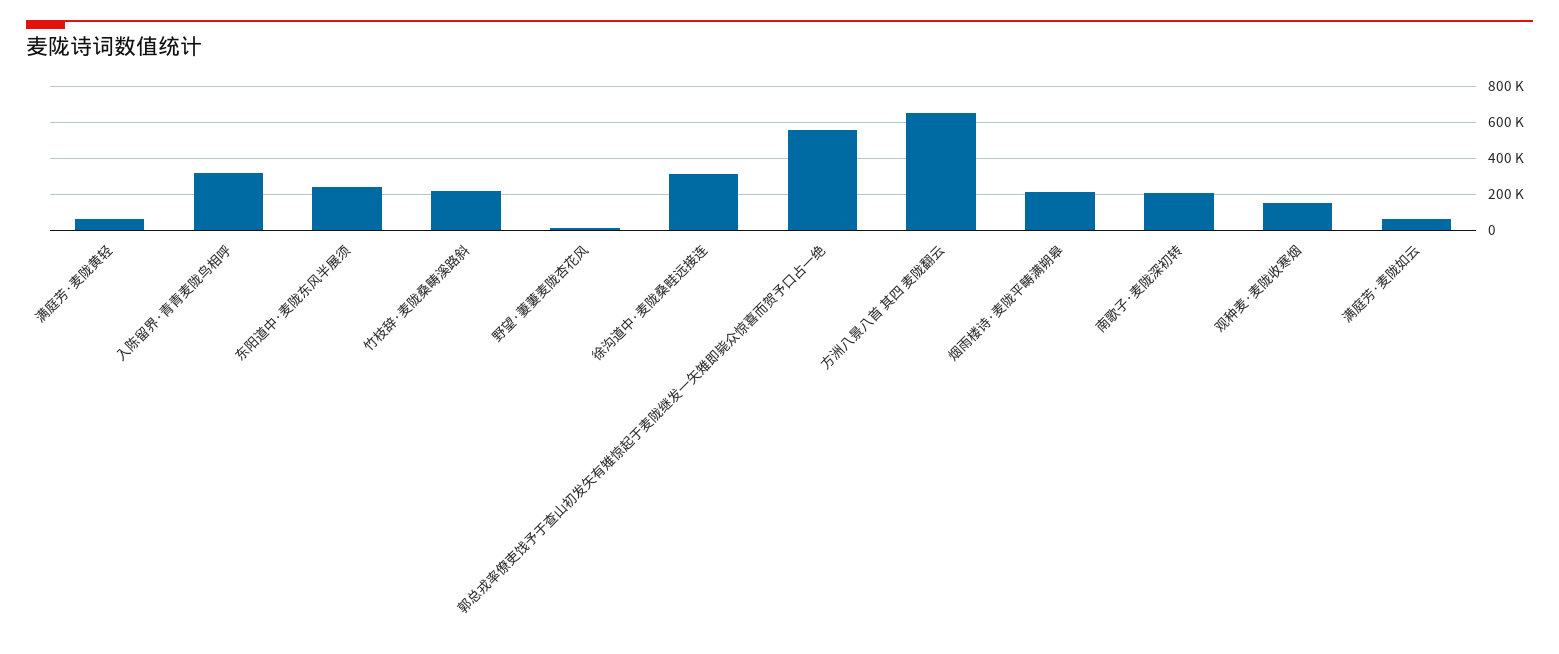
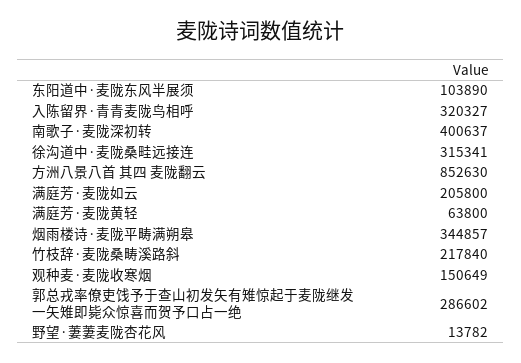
东阳道中·麦陇东风半展须: 250000 -> 103890
郭总戎率僚吏饯予于查山初发矢有雉惊起于麦陇继发一矢雉即毙众惊喜而贺予口占一绝: 550000 -> 286602
方洲八景八首 其四 麦陇翻云: 650000 -> 852630
烟雨楼诗·麦陇平畴满朔皋: 200000 -> 344857
南歌子·麦陇深初转: 200000 -> 400637
满庭芳·麦陇如云: 50000 -> 205800

